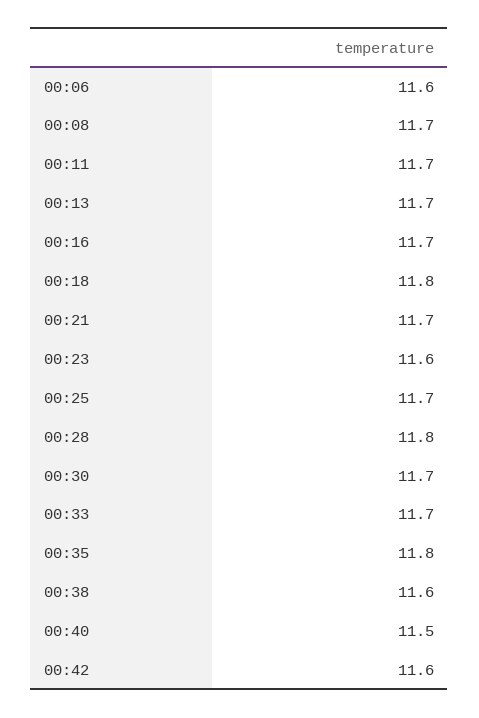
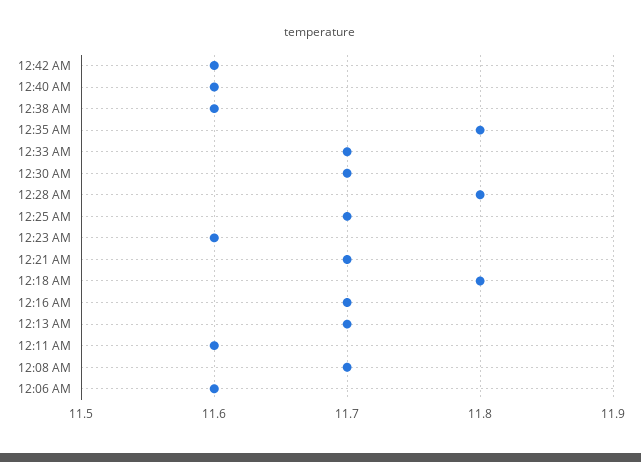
00:11: 11.7 -> 11.6
00:40: 11.5 -> 11.6

